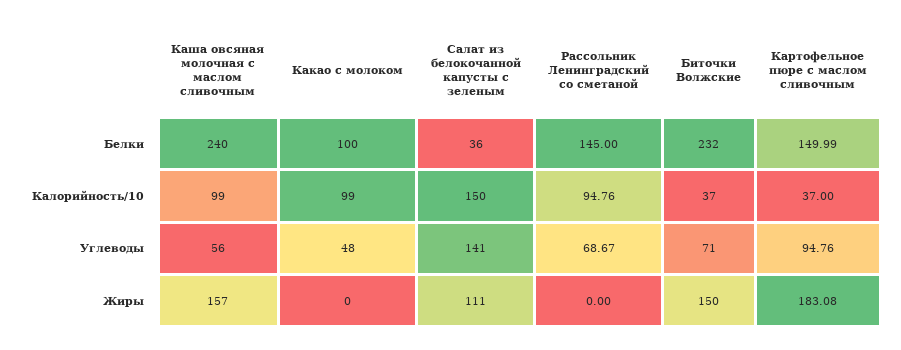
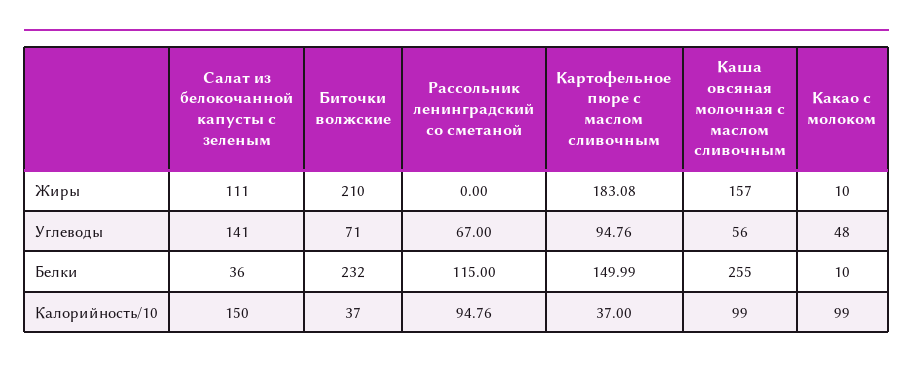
Каша овсяная молочная с маслом сливочным, Белки: 240 -> 255
Какао с молоком, Белки: 100 -> 10
Рассольник Ленинградский со сметаной, Белки: 145 -> 115
Рассольник Ленинградский со сметаной, Углеводы: 68.67 -> 67
Какао с молоком, Жиры: 0 -> 10
Биточки Волжские, Жиры: 150 -> 210

